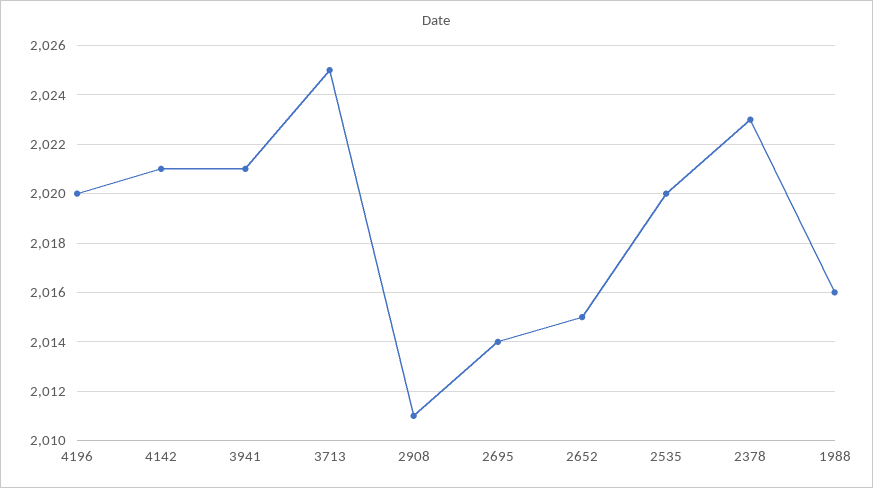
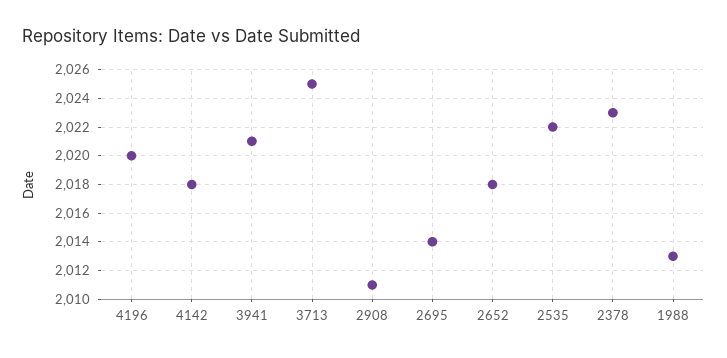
4142: 2021 -> 2018
2652: 2015 -> 2018
2535: 2020 -> 2022
1988: 2016 -> 2013

